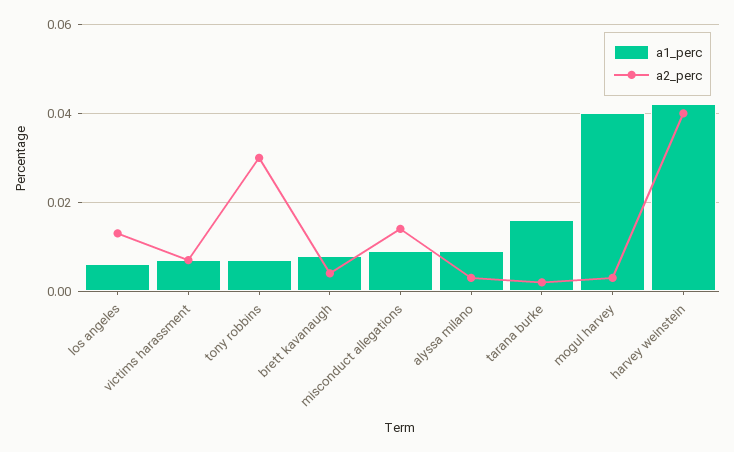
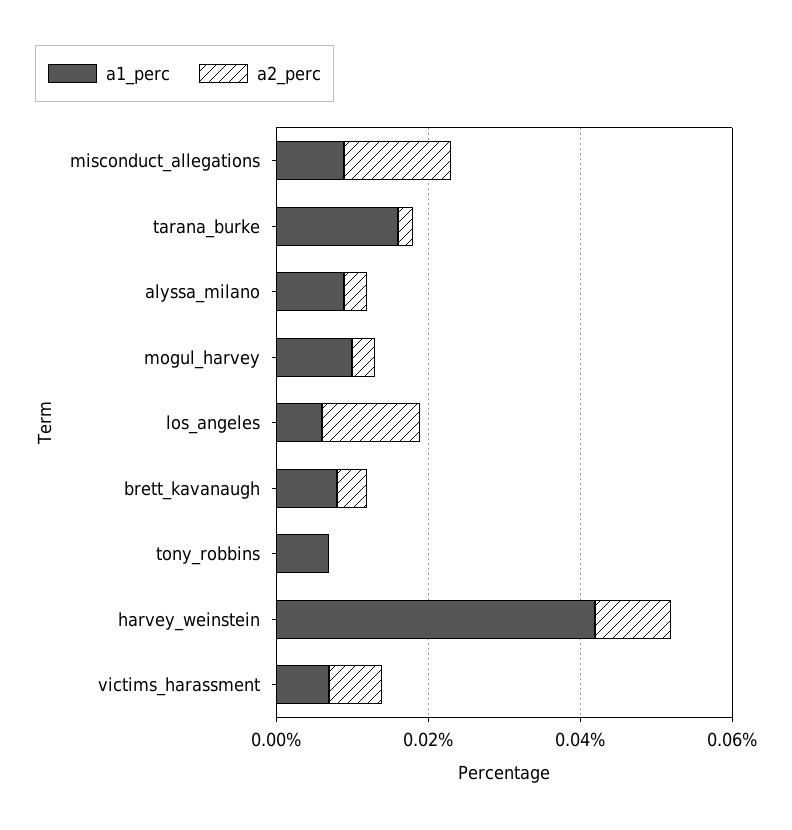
a2_perc, tony robbins: 0.03 -> 0
a1_perc, mogul harvey: 0.04 -> 0.01
a2_perc, harvey weinstein: 0.04 -> 0.01

